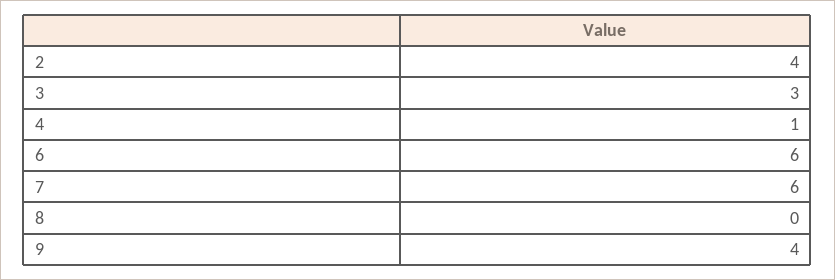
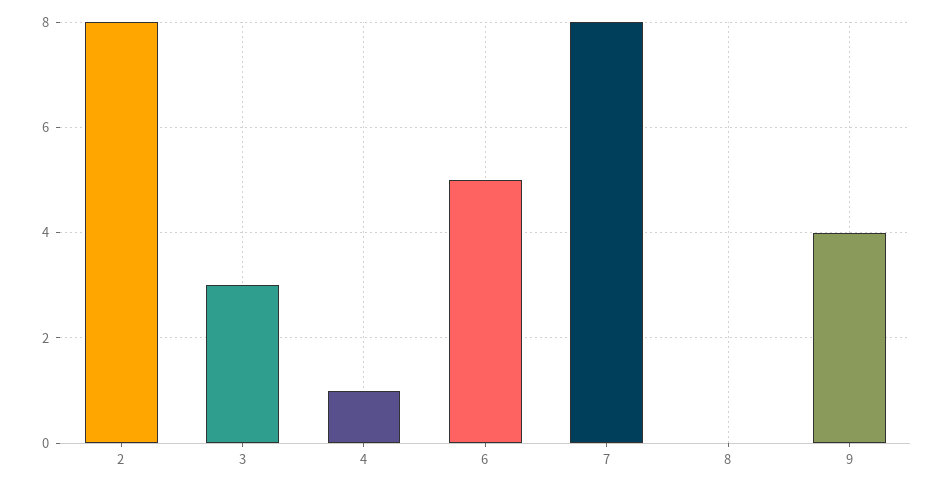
2: 4 -> 8
6: 6 -> 5
7: 6 -> 8

